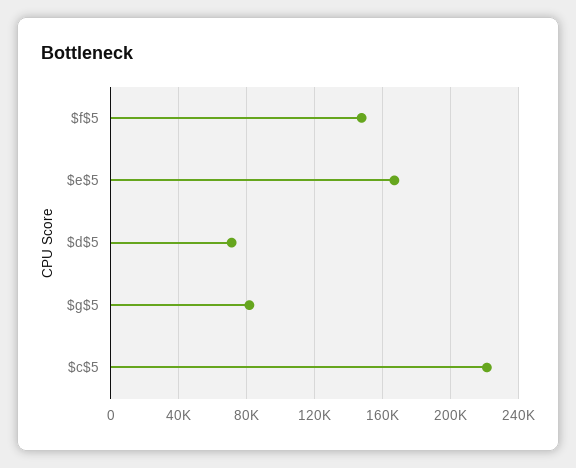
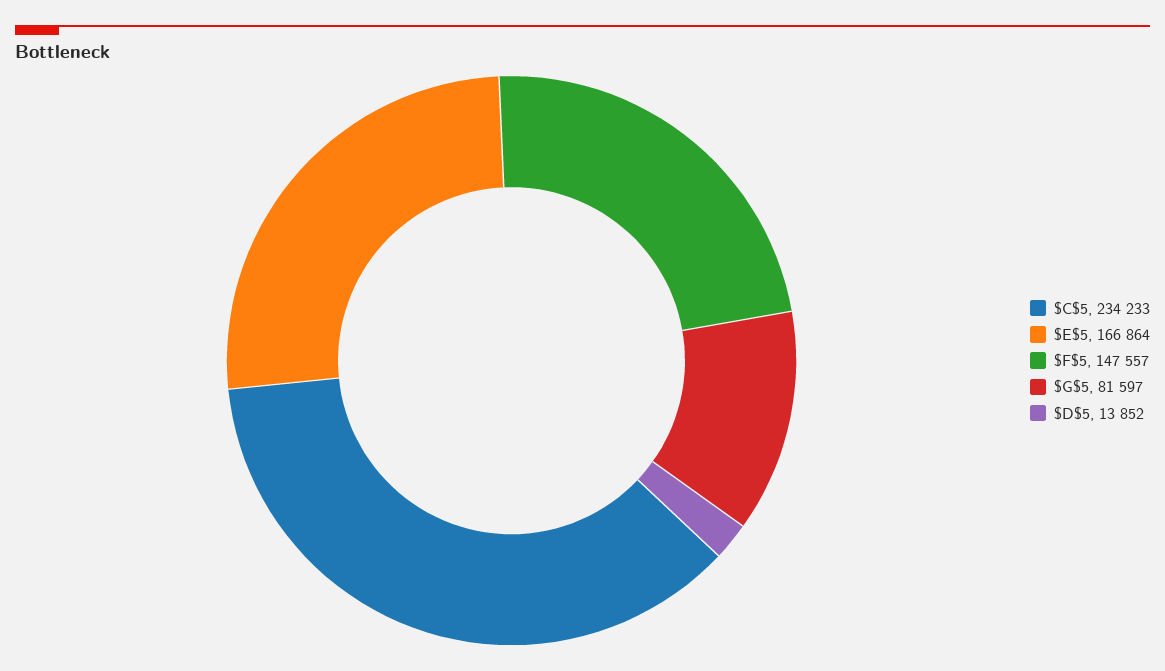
$d$5: 70000 -> 13852
$c$5: 220000 -> 234233

